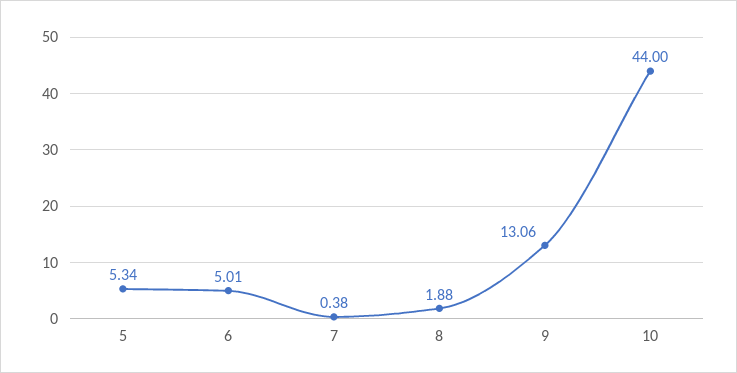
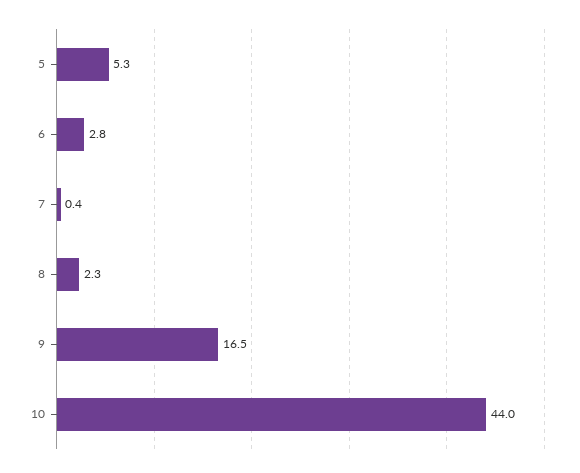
6: 5.01 -> 2.8
8: 1.88 -> 2.3
9: 13.06 -> 16.5

